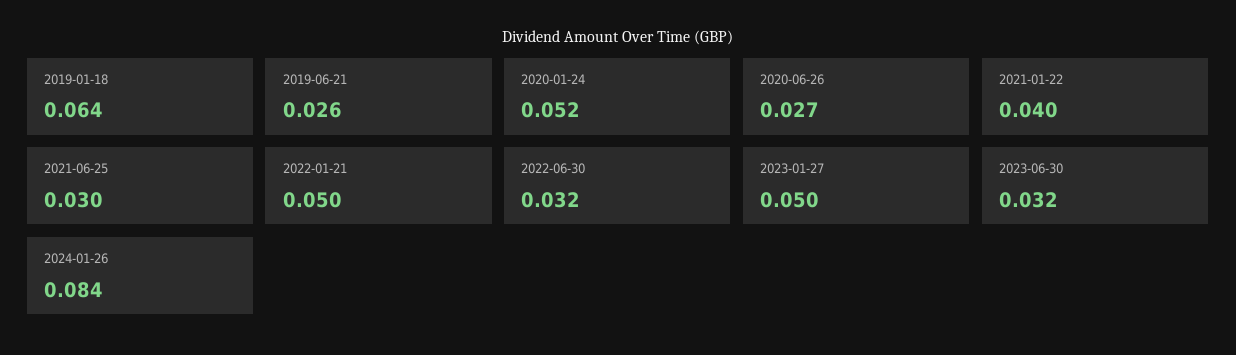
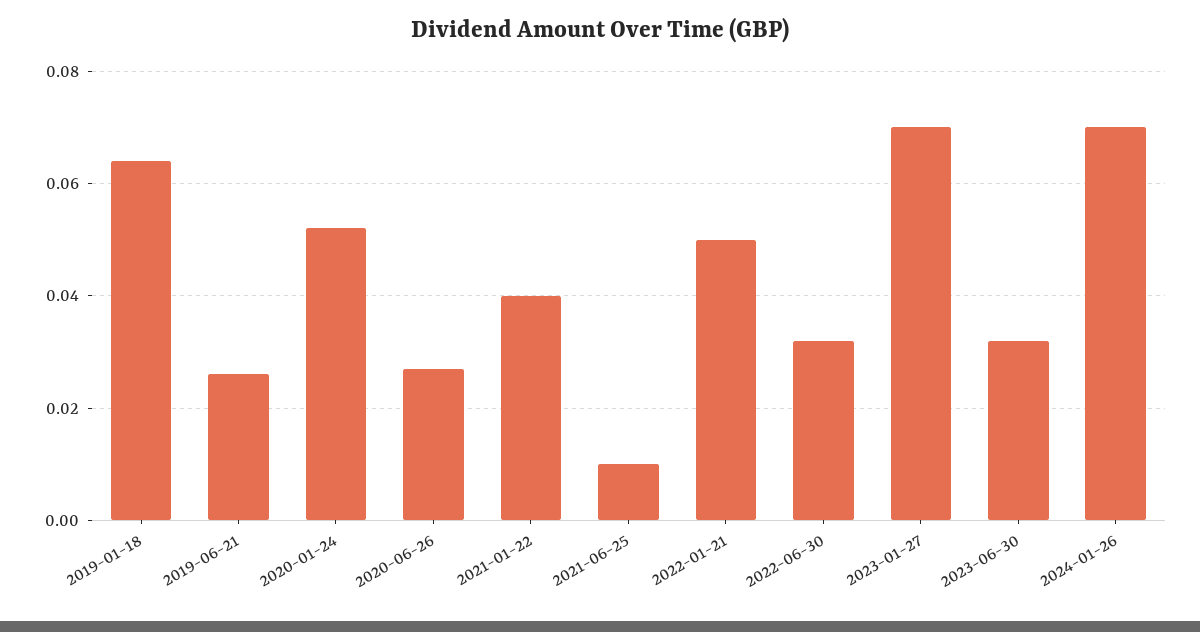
2021-06-25: 0.03 -> 0.01
2023-01-27: 0.05 -> 0.07
2024-01-26: 0.084 -> 0.07

